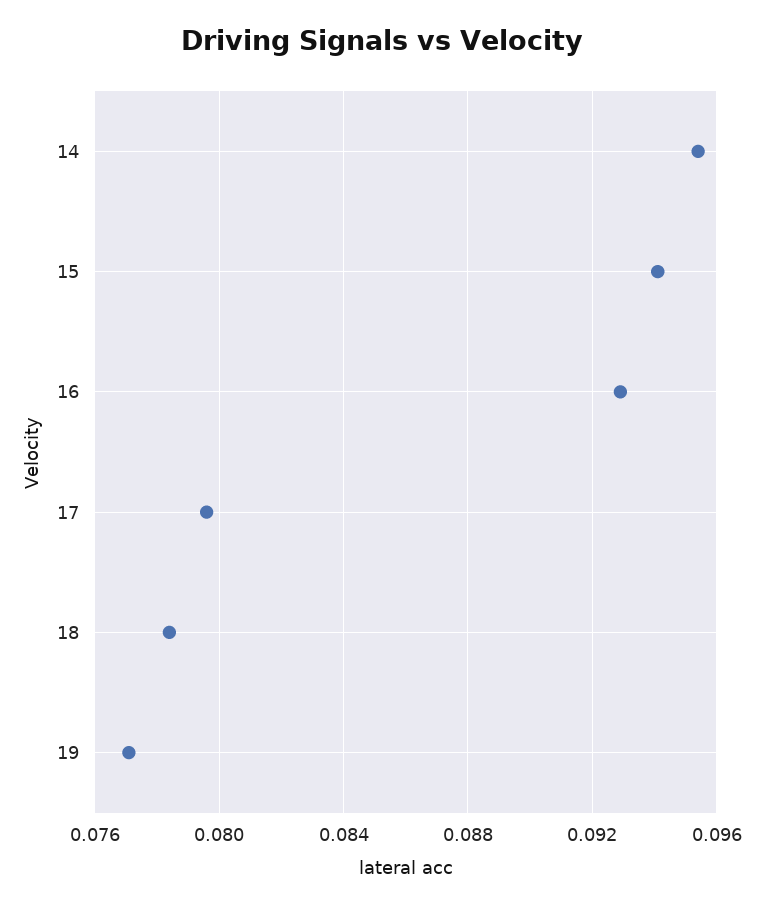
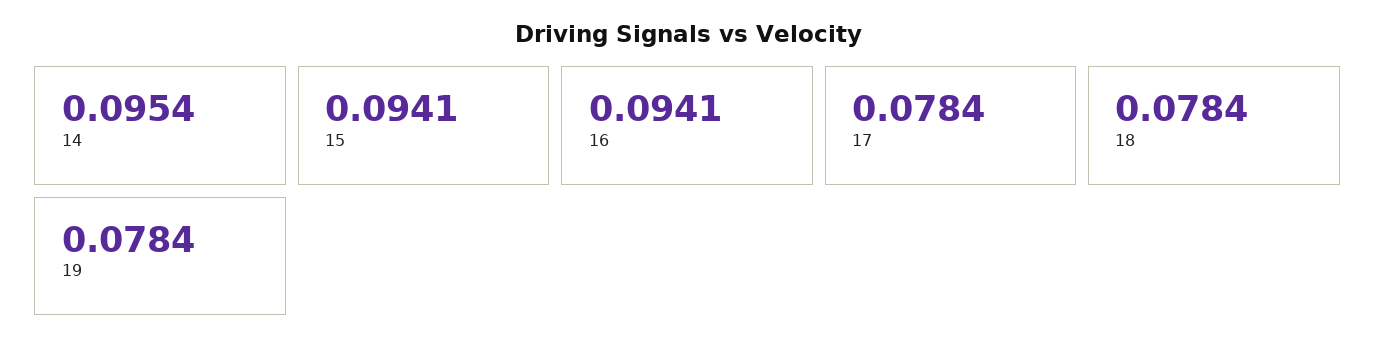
16: 0.093 -> 0.0941
17: 0.0795 -> 0.0784
19: 0.077 -> 0.0784

